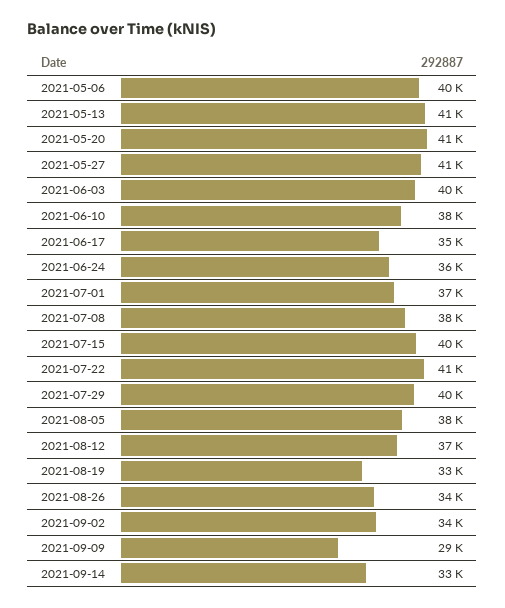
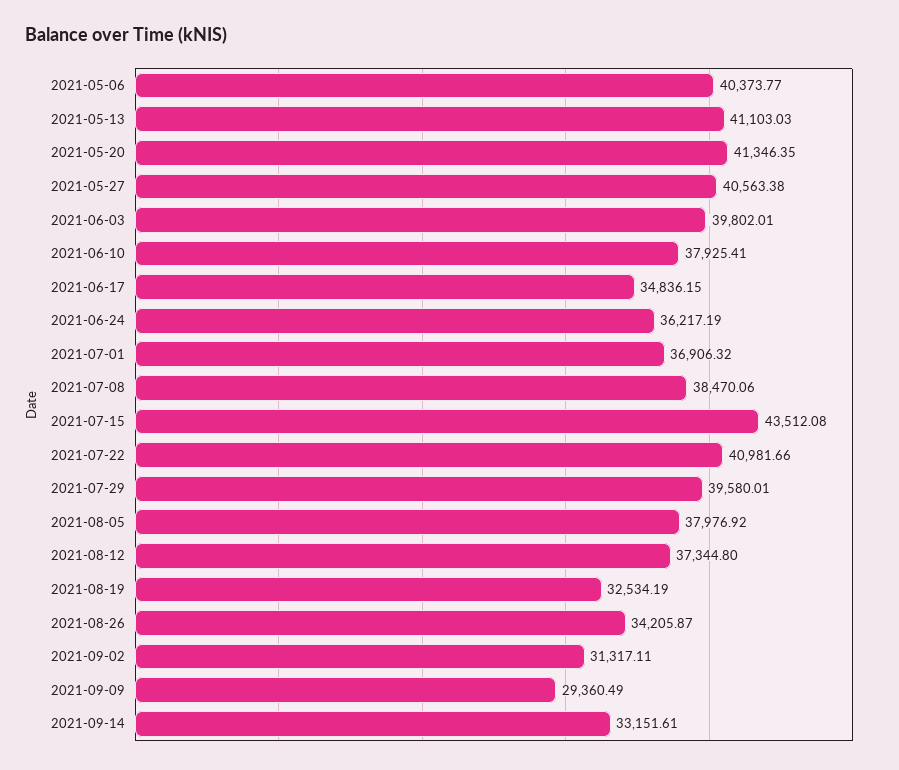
2021-07-15: 40000 -> 43512.08
2021-09-02: 34000 -> 31317.11

